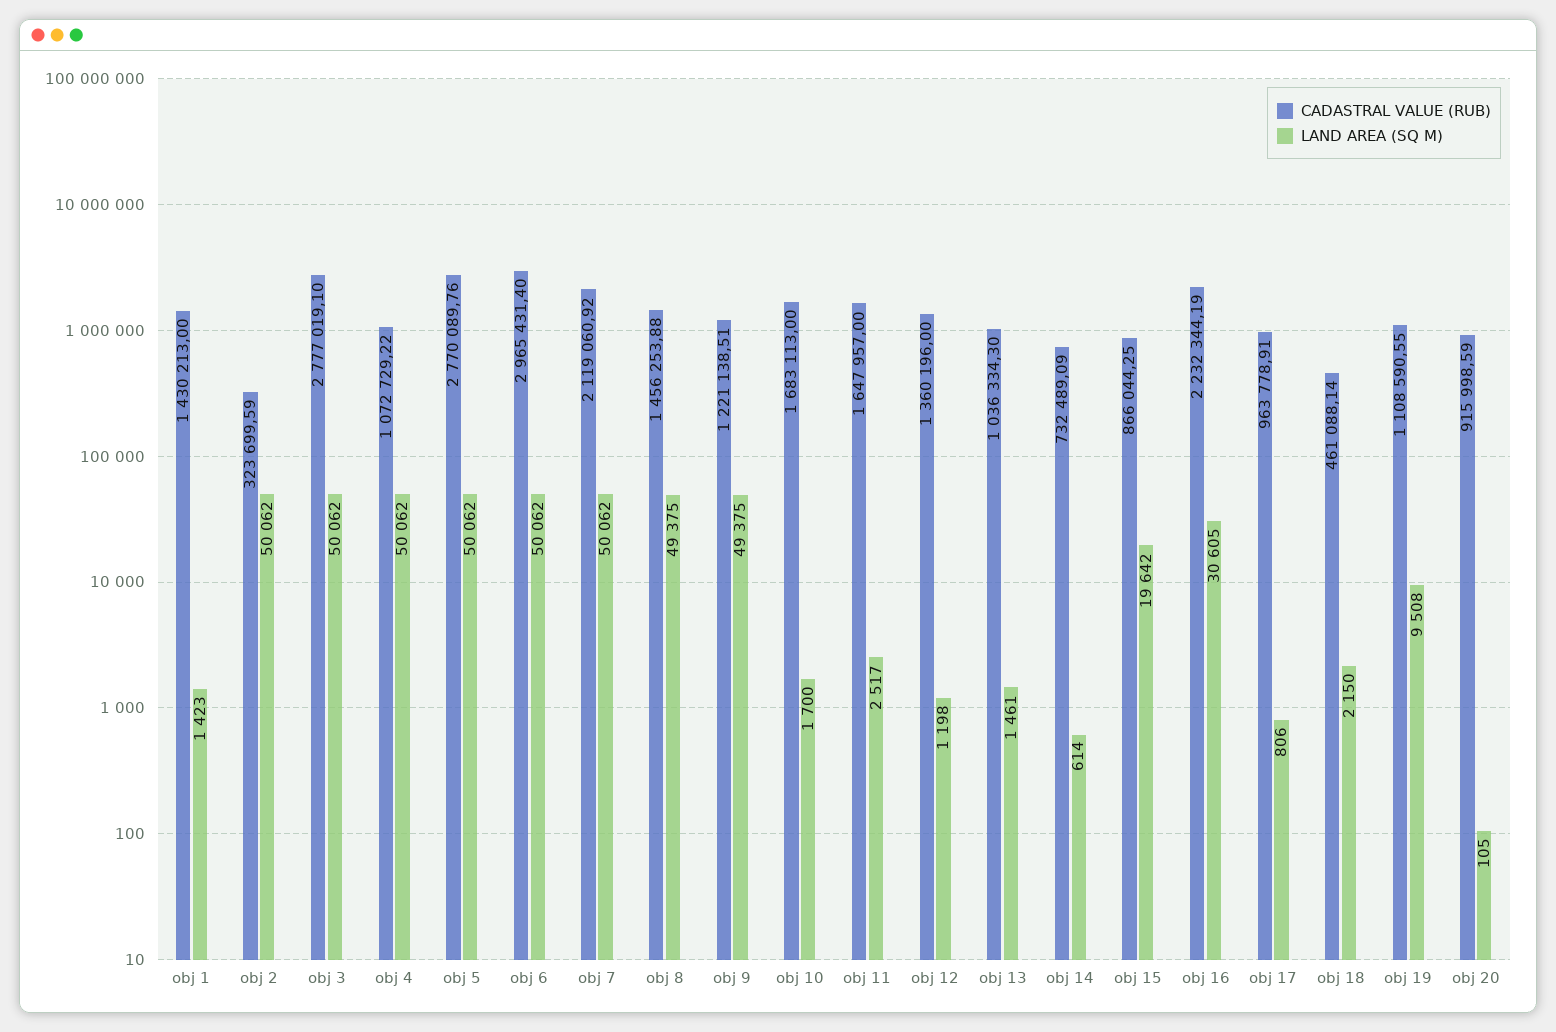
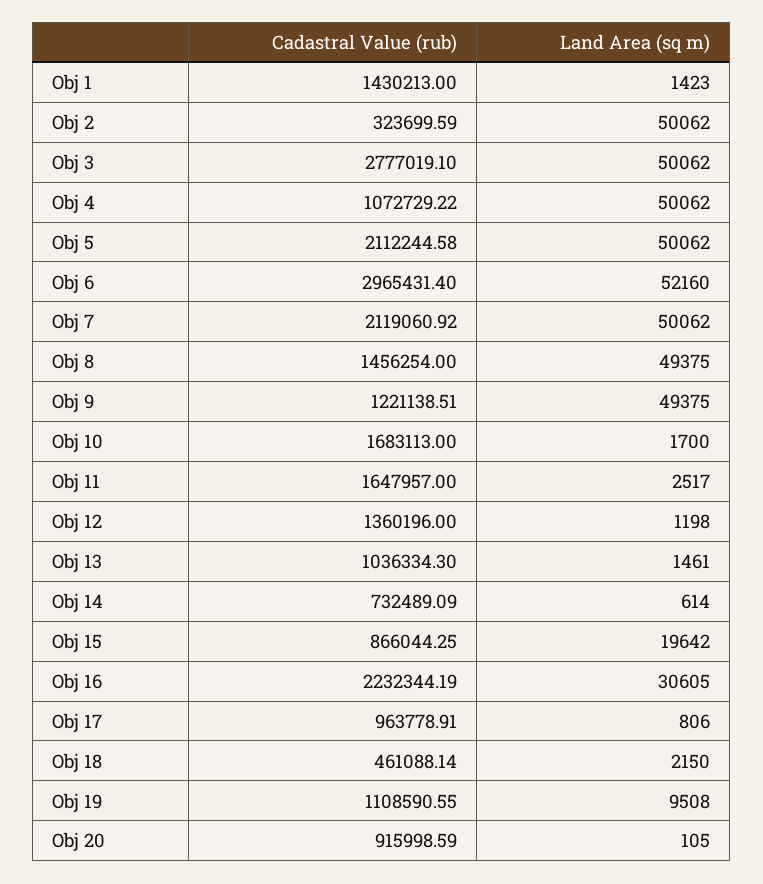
CADASTRAL VALUE (RUB), obj 5: 2770089.76 -> 2112244.58
LAND AREA (SQ M), obj 6: 50062 -> 52160
CADASTRAL VALUE (RUB), obj 8: 1456253.88 -> 1456254

